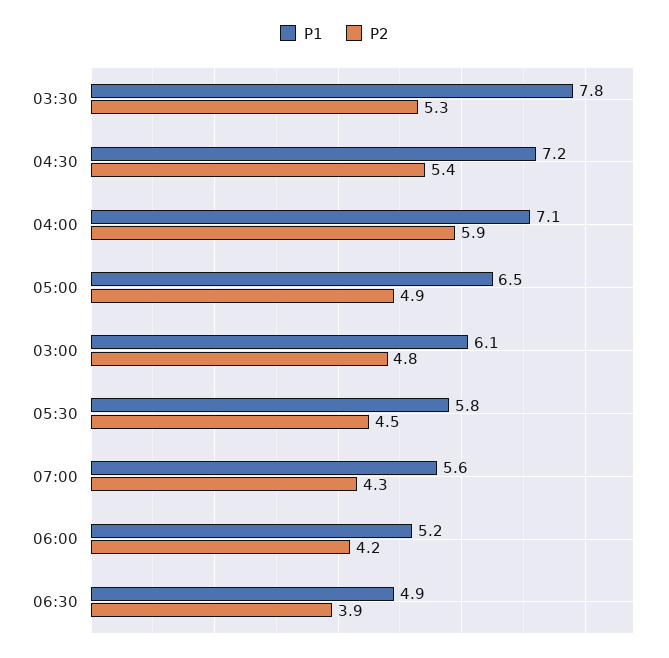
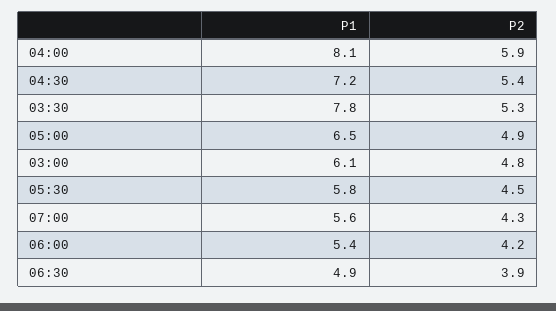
P1, 04:00: 7.1 -> 8.1
P1, 06:00: 5.2 -> 5.4

